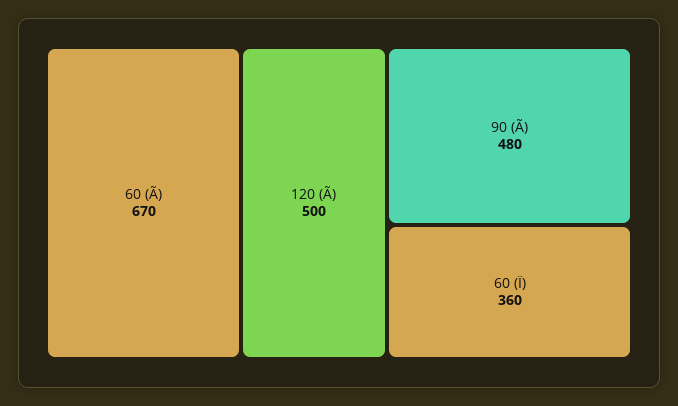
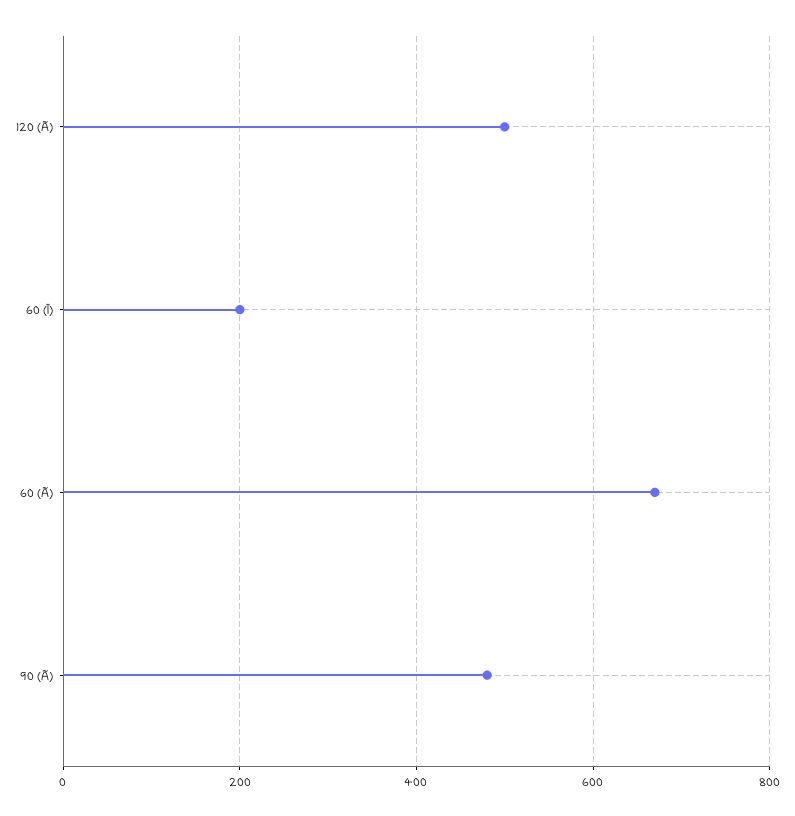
60 (Ï): 360 -> 200

